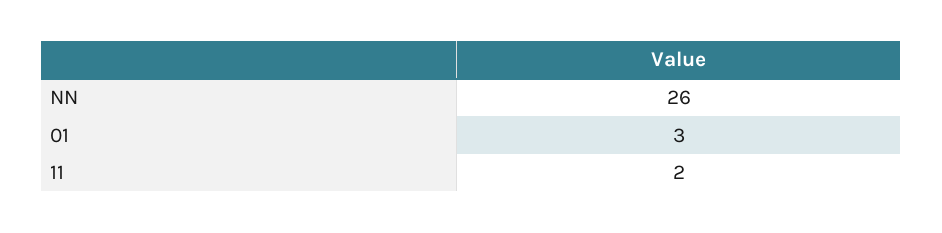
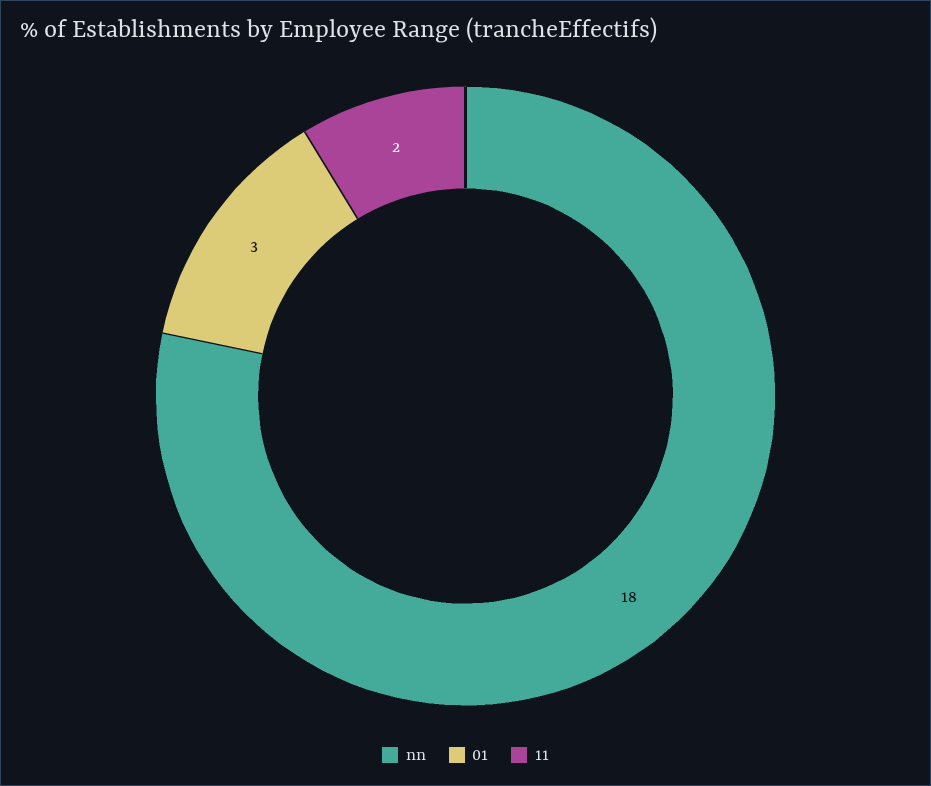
NN: 26 -> 18

